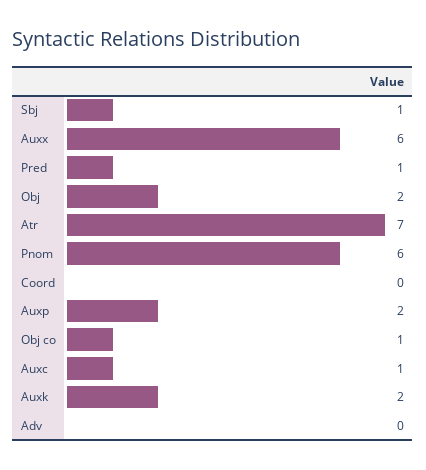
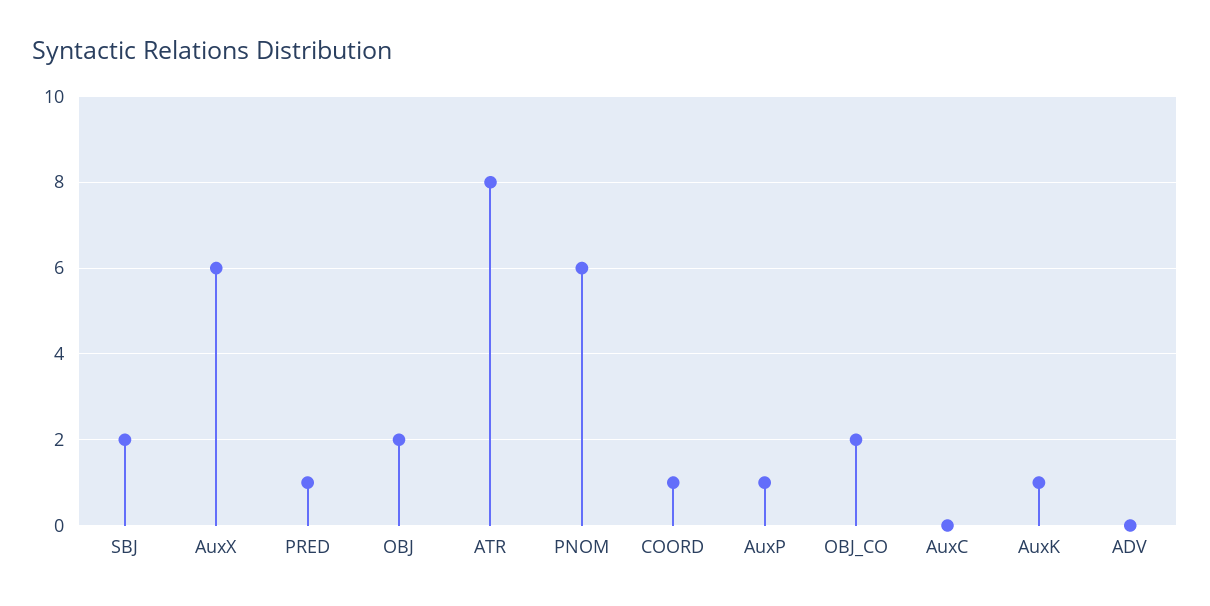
Sbj: 1 -> 2
Atr: 7 -> 8
Coord: 0 -> 1
Auxp: 2 -> 1
Obj co: 1 -> 2
Auxc: 1 -> 0
Auxk: 2 -> 1

